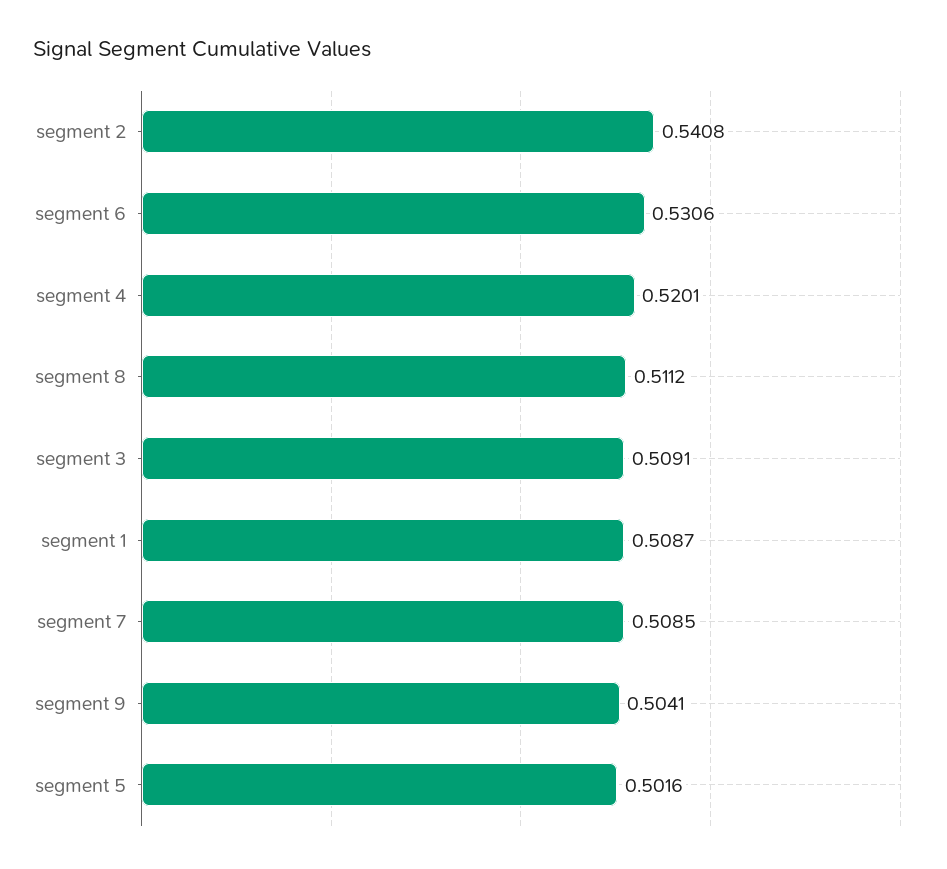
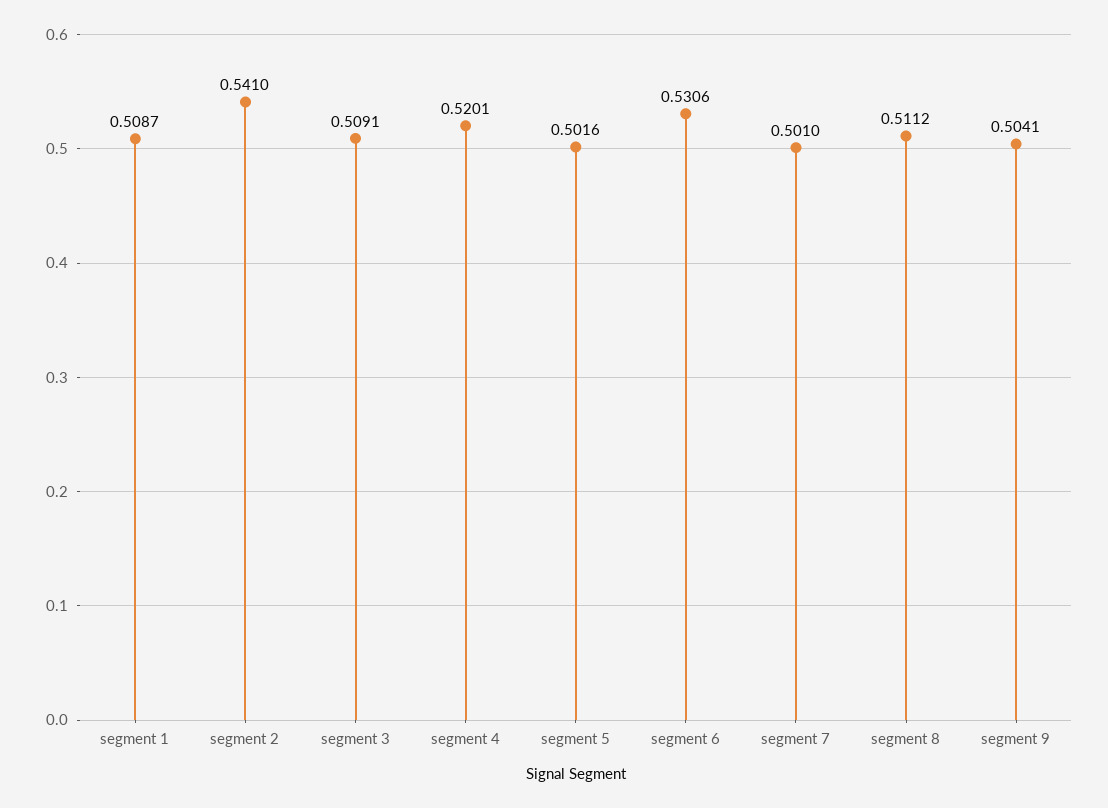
segment 2: 0.5408 -> 0.541
segment 7: 0.5085 -> 0.501

